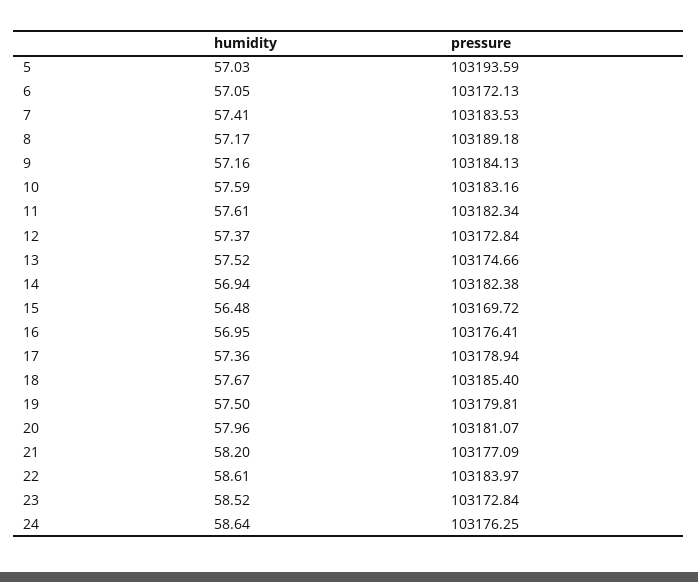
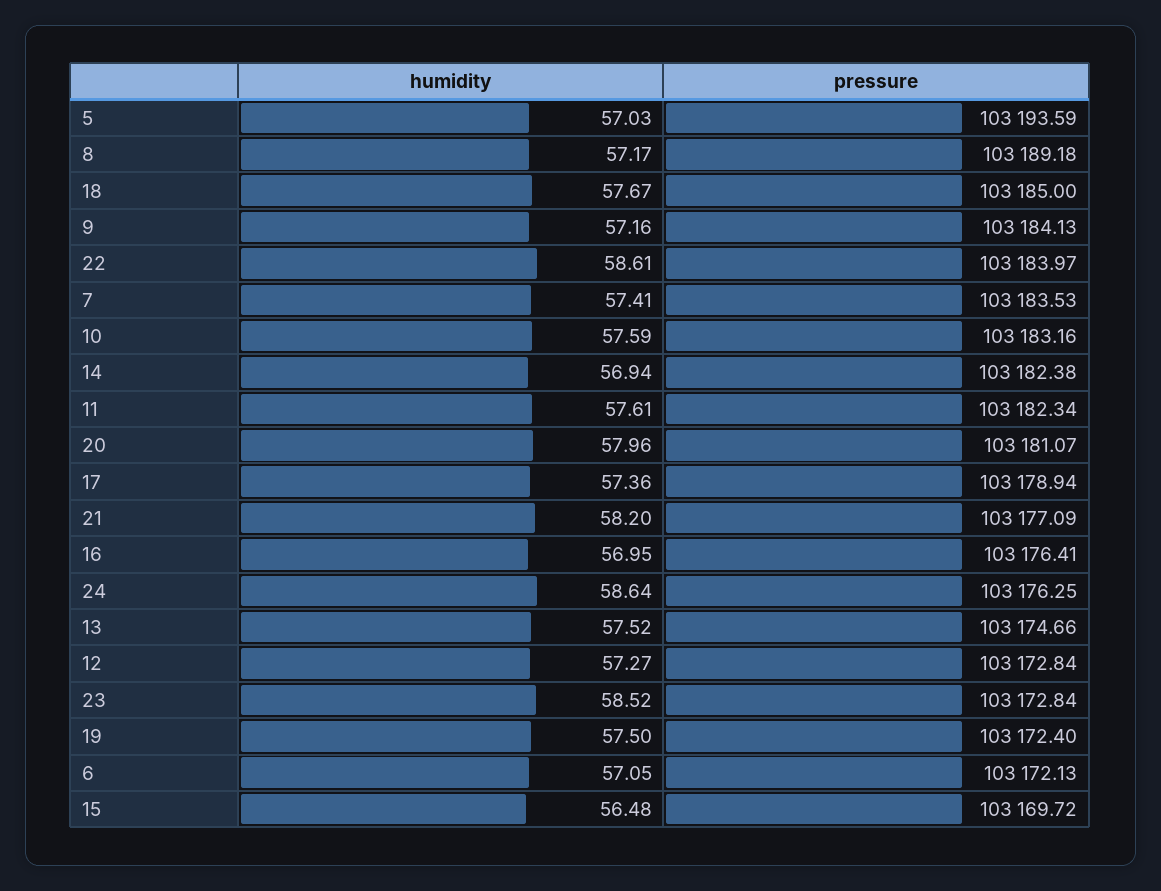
humidity, 12: 57.37 -> 57.27
pressure, 18: 103185.4 -> 103185
pressure, 19: 103179.81 -> 103172.4

